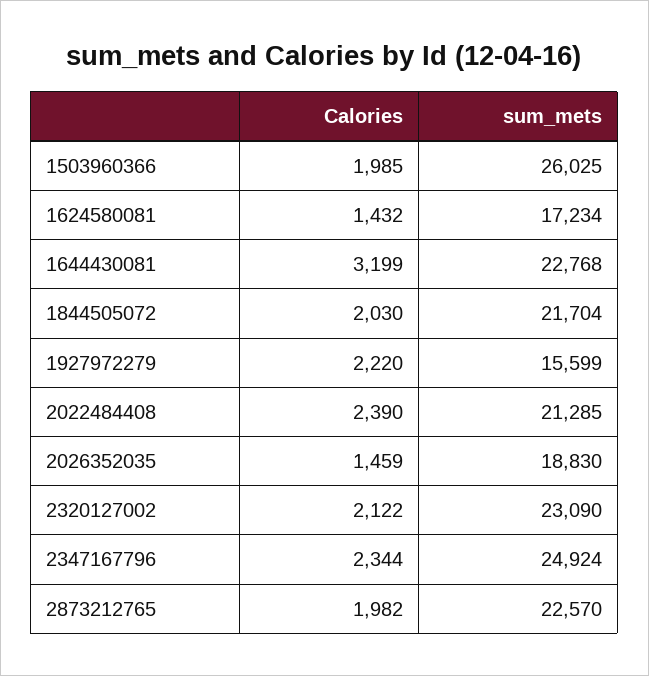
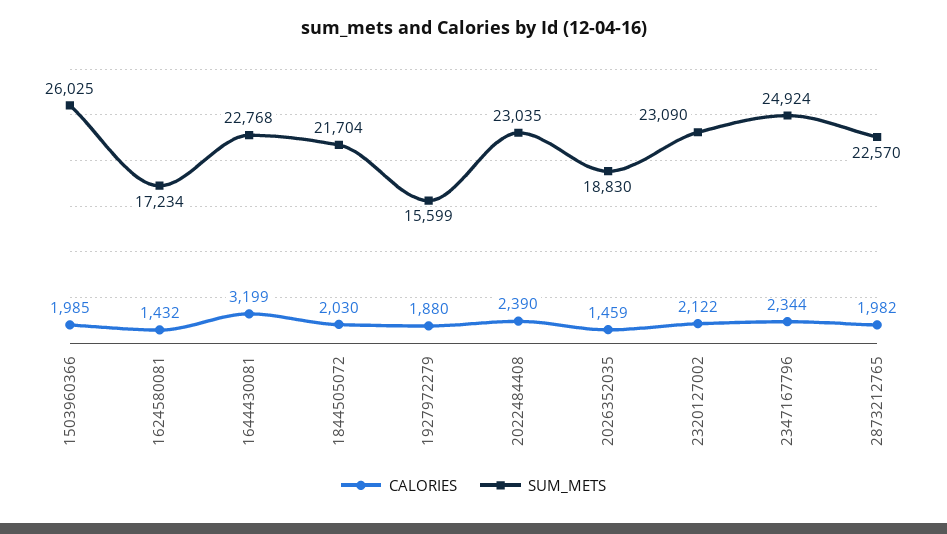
Calories, 1927972279: 2220 -> 1880
sum_mets, 2022484408: 21285 -> 23035

